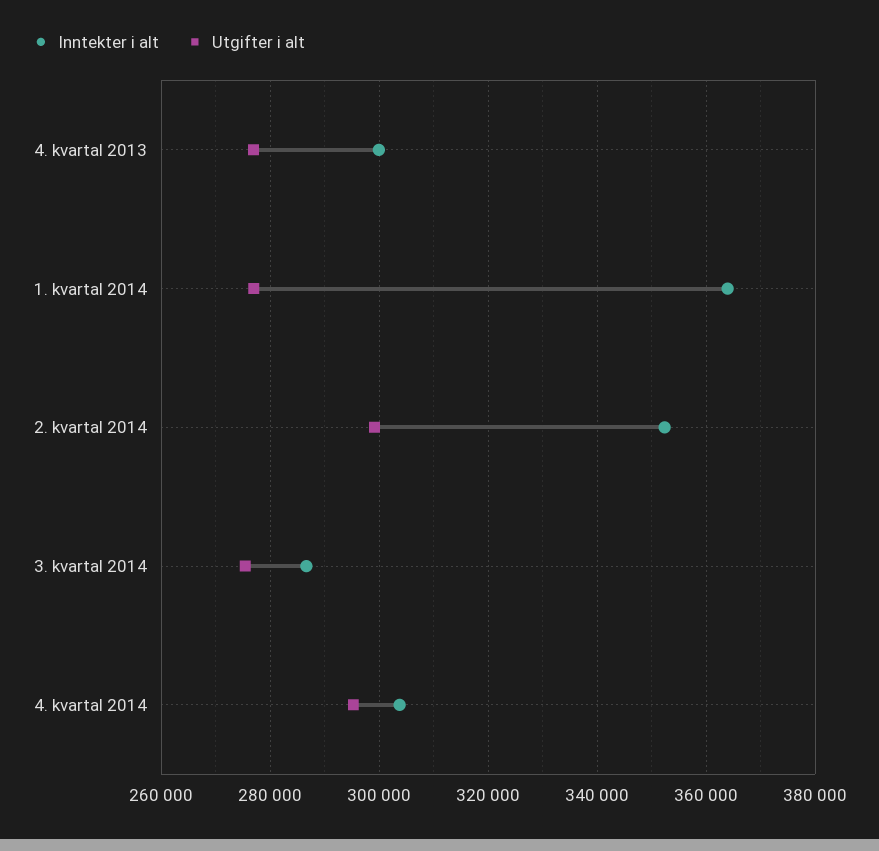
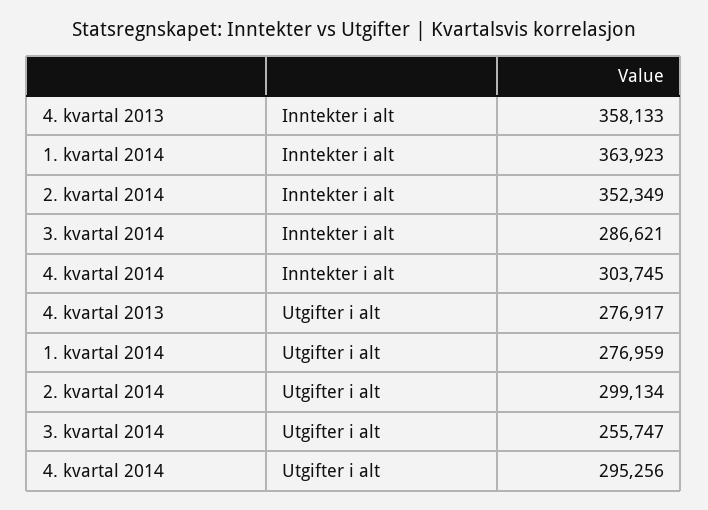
Inntekter i alt, 4. kvartal 2013: 300000 -> 358133
Utgifter i alt, 3. kvartal 2014: 276000 -> 255747

